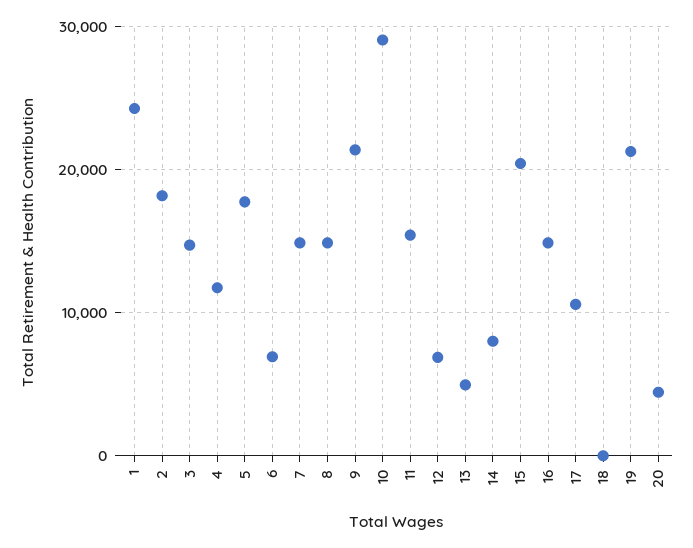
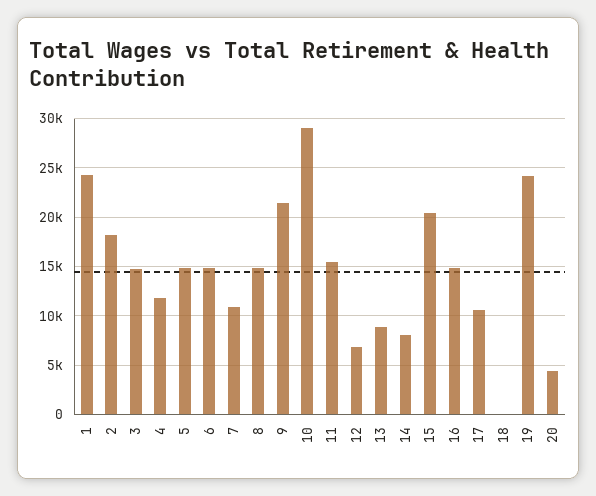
5: 18000 -> 15000
6: 7000 -> 15000
7: 15000 -> 11000
13: 5000 -> 9000
19: 21000 -> 24000

